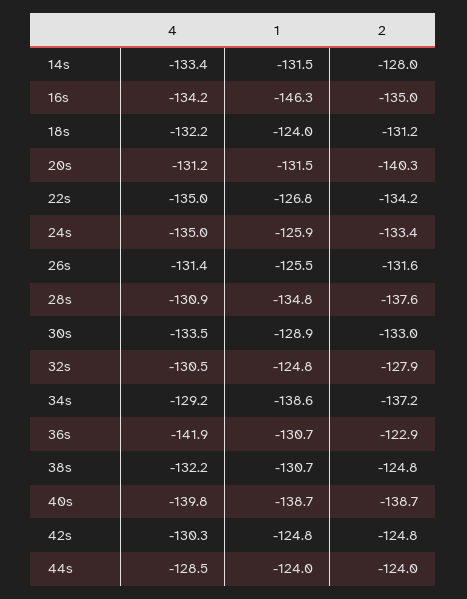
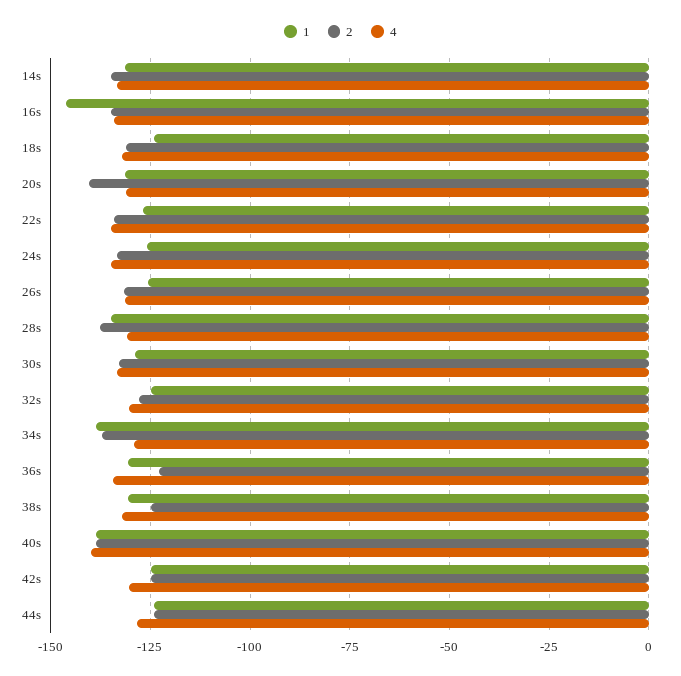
2, 14s: -128 -> -135
4, 36s: -141.9 -> -135

